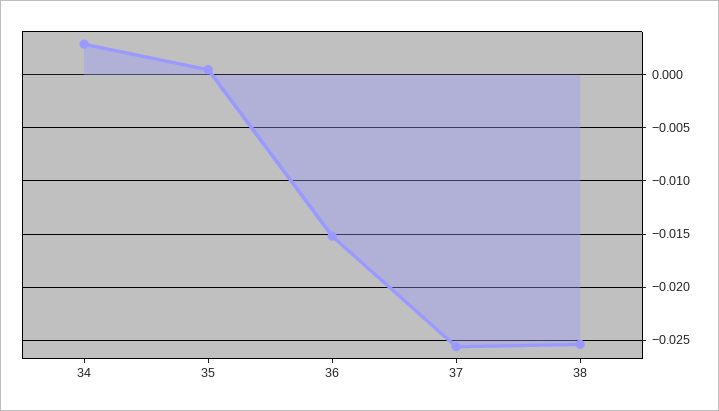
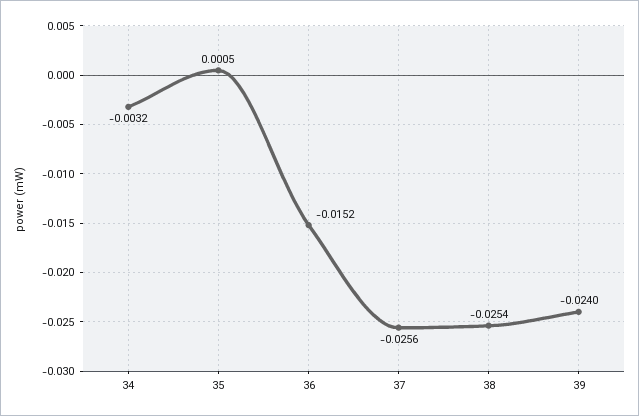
34: 0.003 -> -0.0032
39: none -> -0.024

